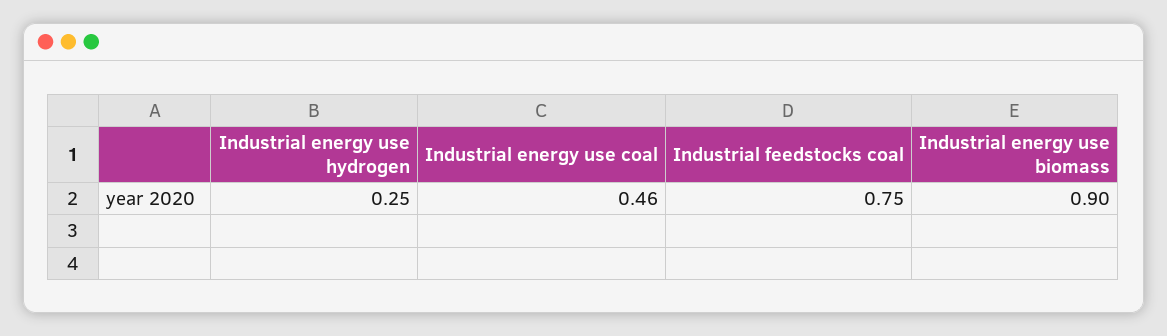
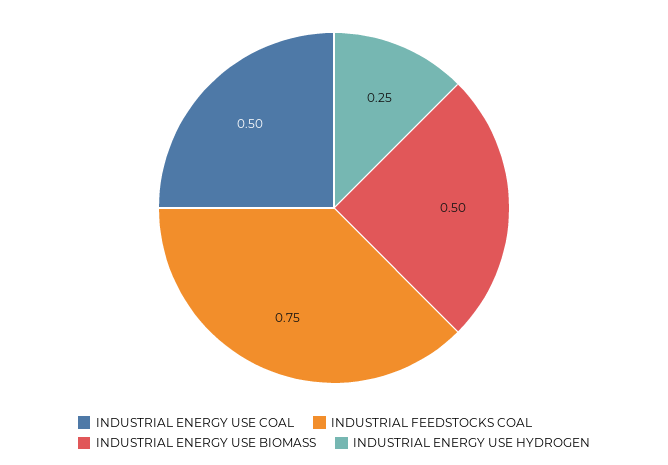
Industrial energy use coal: 0.46 -> 0.5
Industrial energy use biomass: 0.9 -> 0.5

